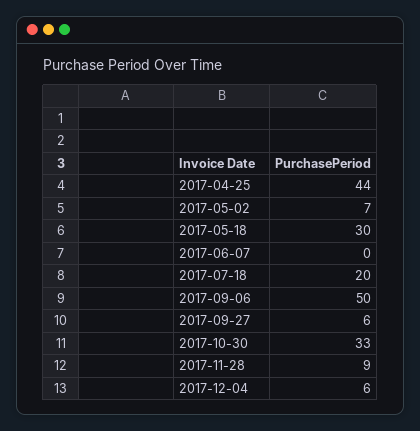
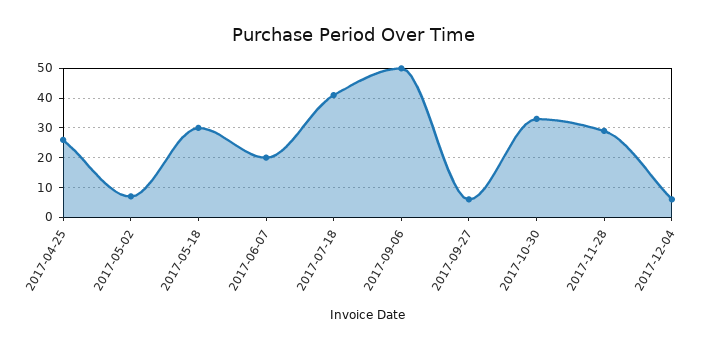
2017-04-25: 44 -> 25
2017-06-07: 0 -> 20
2017-07-18: 20 -> 40
2017-11-28: 9 -> 30

